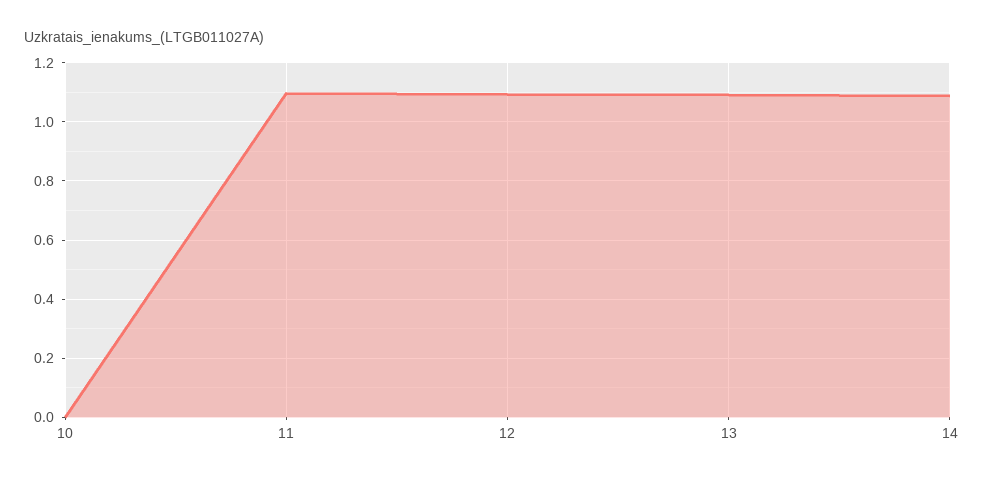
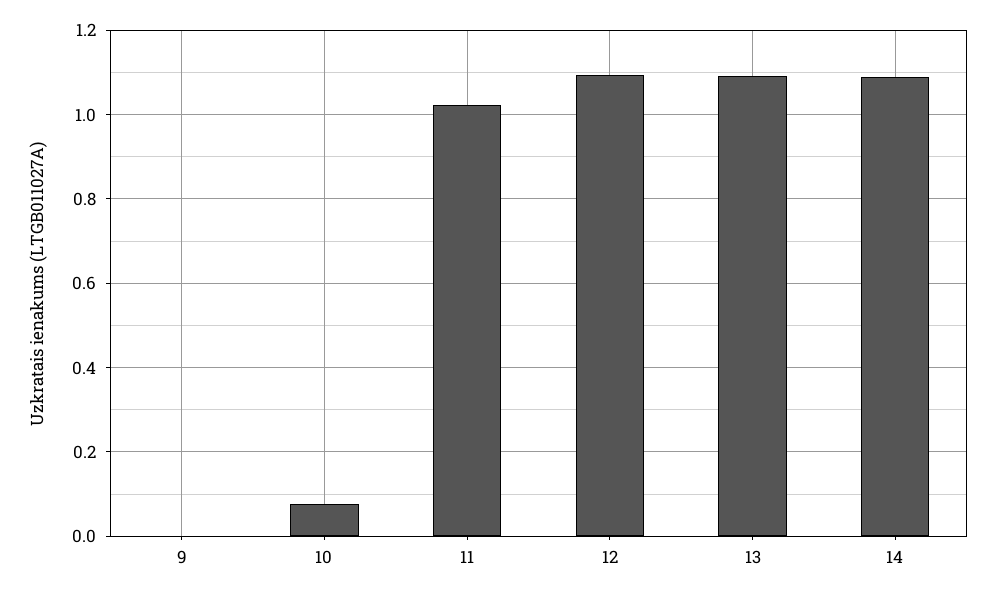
10: 0 -> 0.08
11: 1.1 -> 1.02
9: none -> 0

